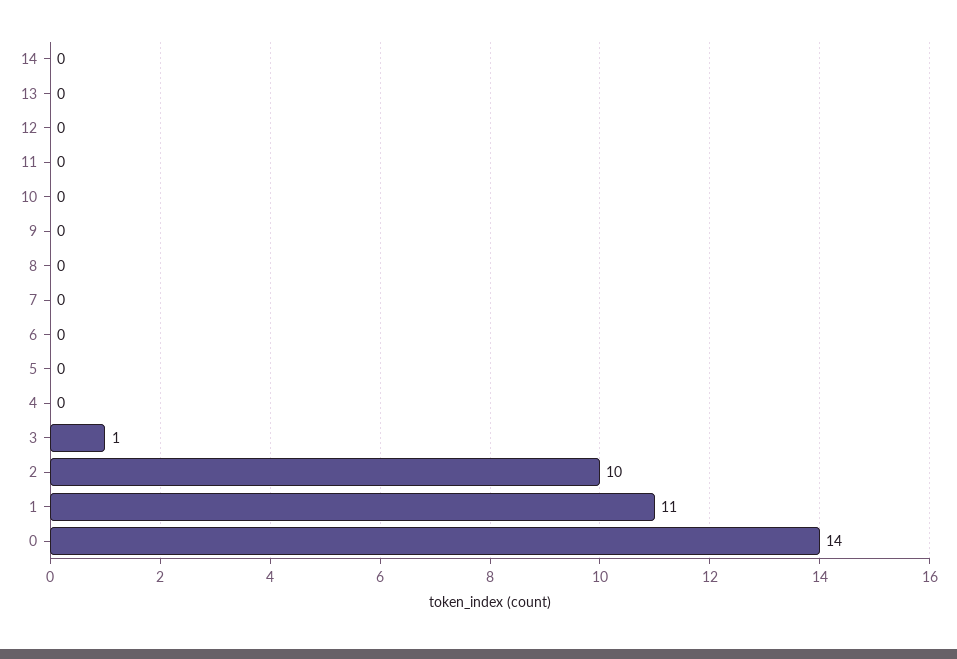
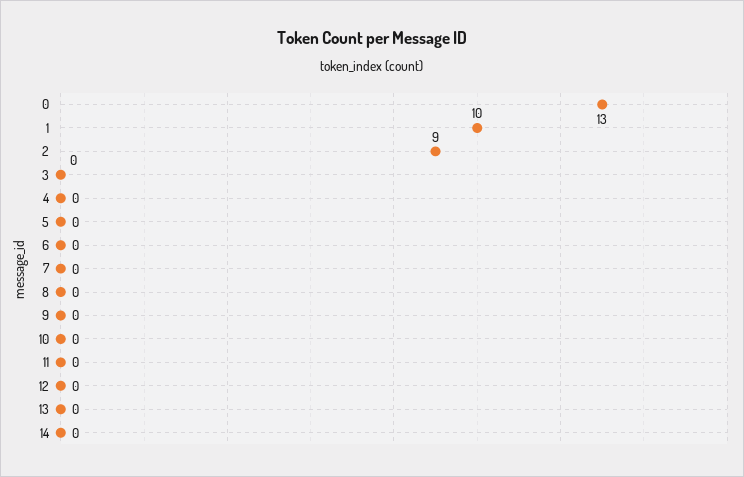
3: 1 -> 0
2: 10 -> 9
1: 11 -> 10
0: 14 -> 13

